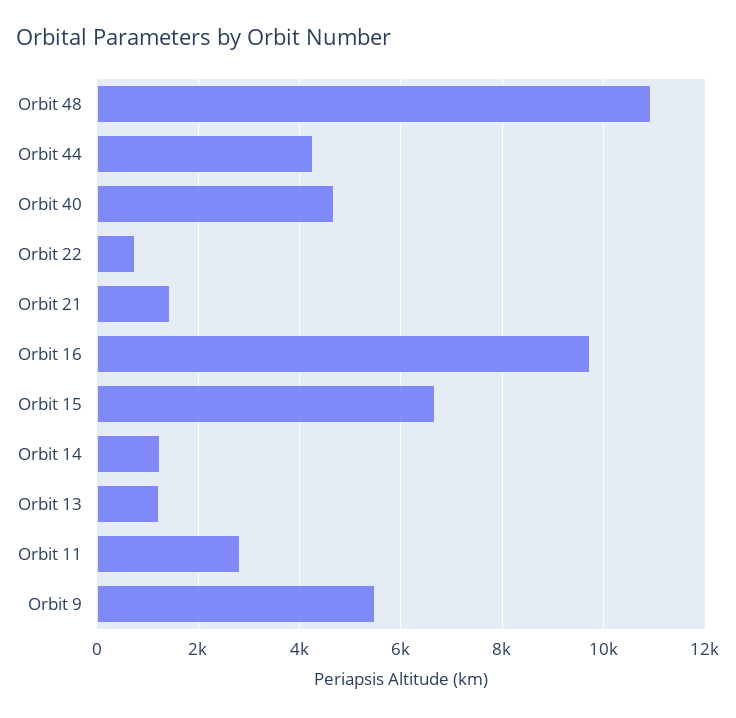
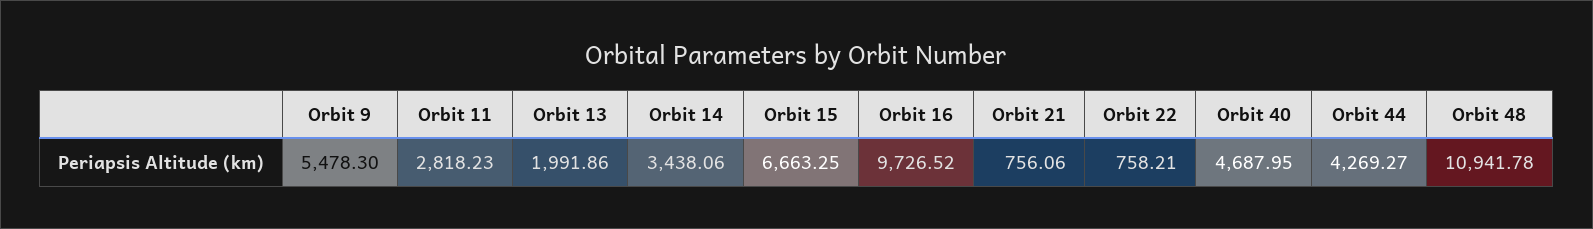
Orbit 21: 1400 -> 756.06
Orbit 14: 1200 -> 3438.06
Orbit 13: 1200 -> 1991.86

